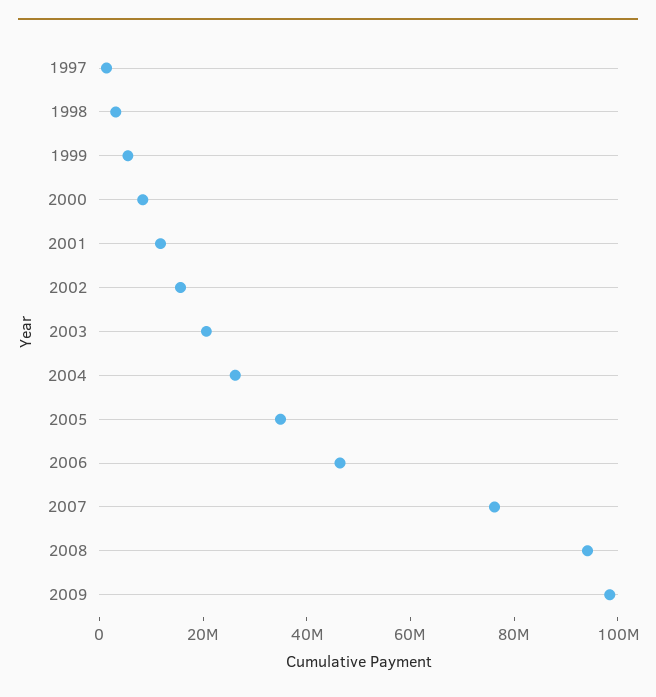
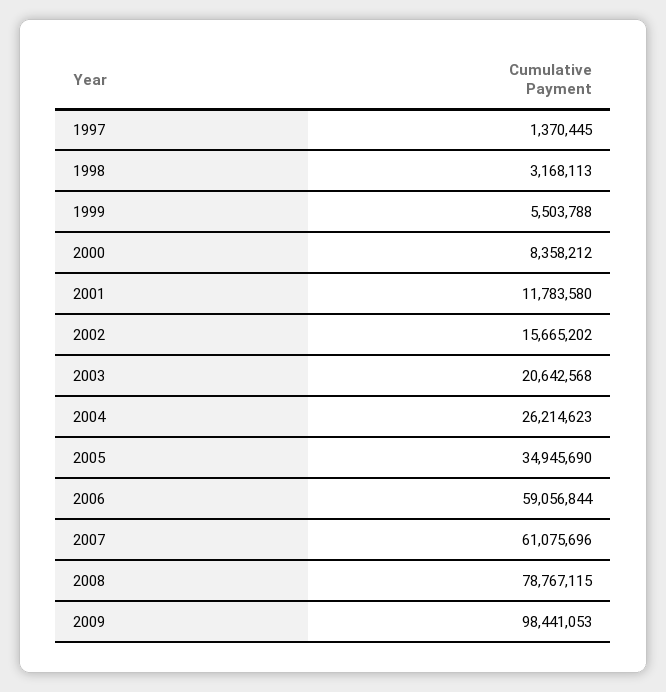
2006: 45000000 -> 59056844
2007: 75000000 -> 61075696
2008: 95000000 -> 78767115

